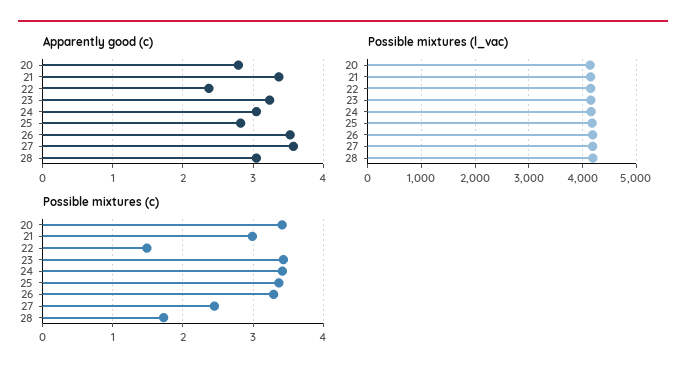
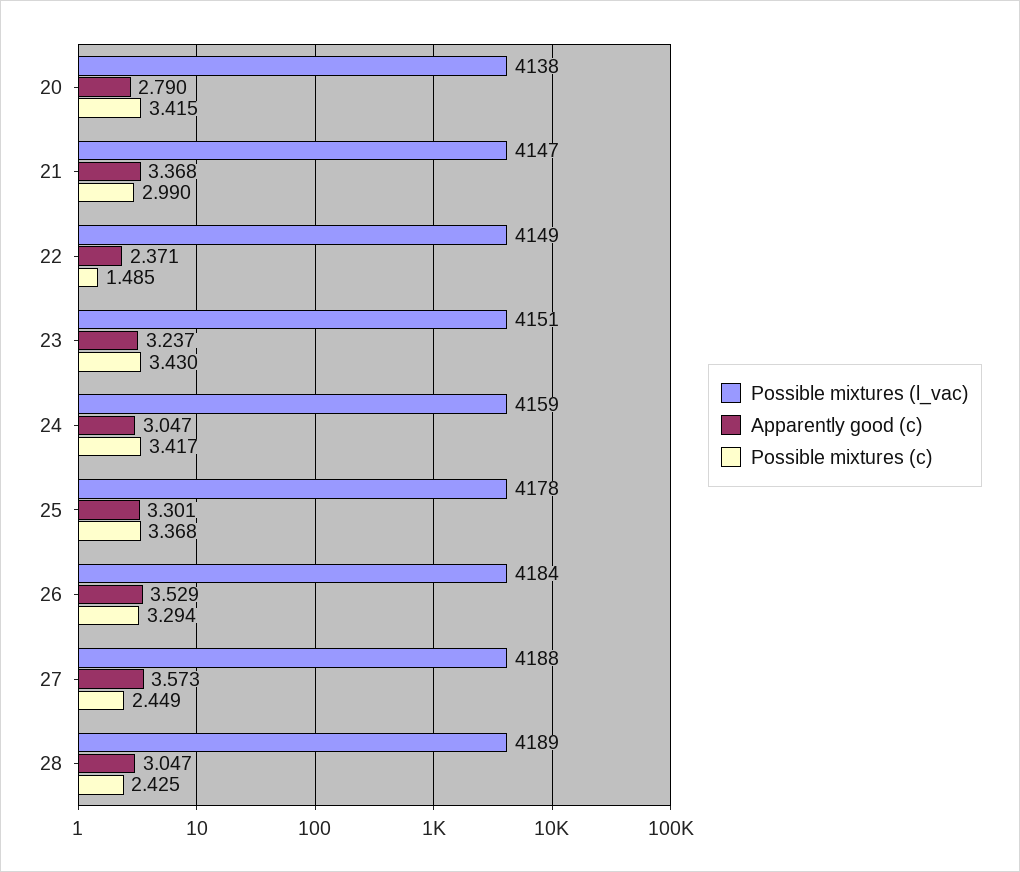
Apparently good (c), 25: 2.8 -> 3.301
Possible mixtures (c), 28: 1.7 -> 2.425

